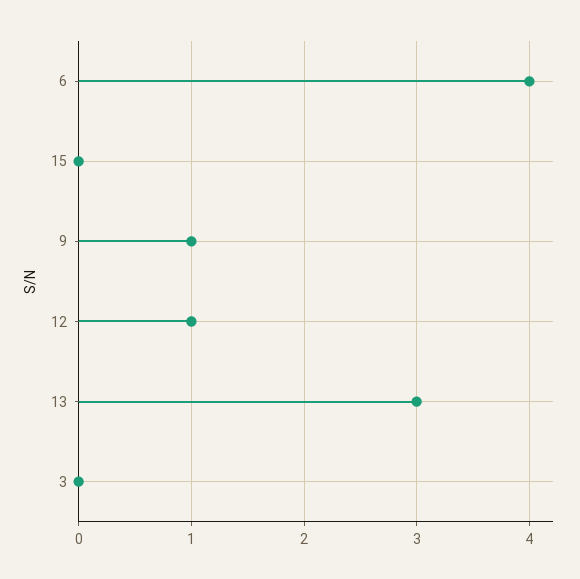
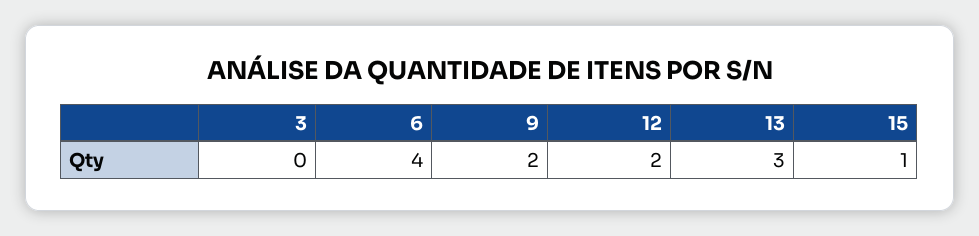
15: 0 -> 1
9: 1 -> 2
12: 1 -> 2

